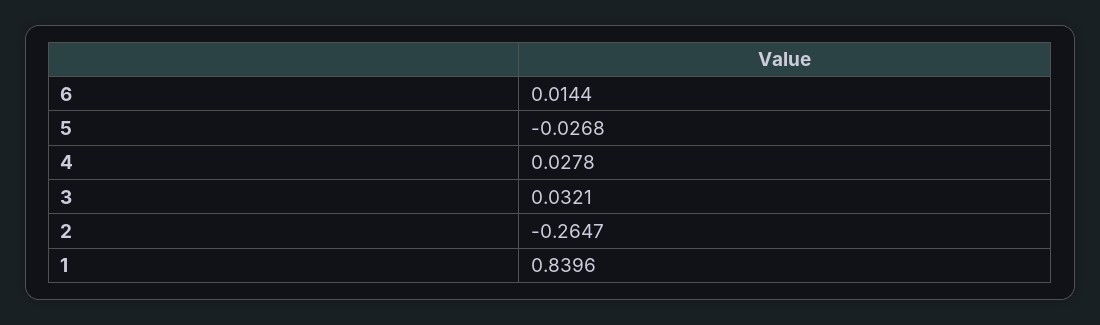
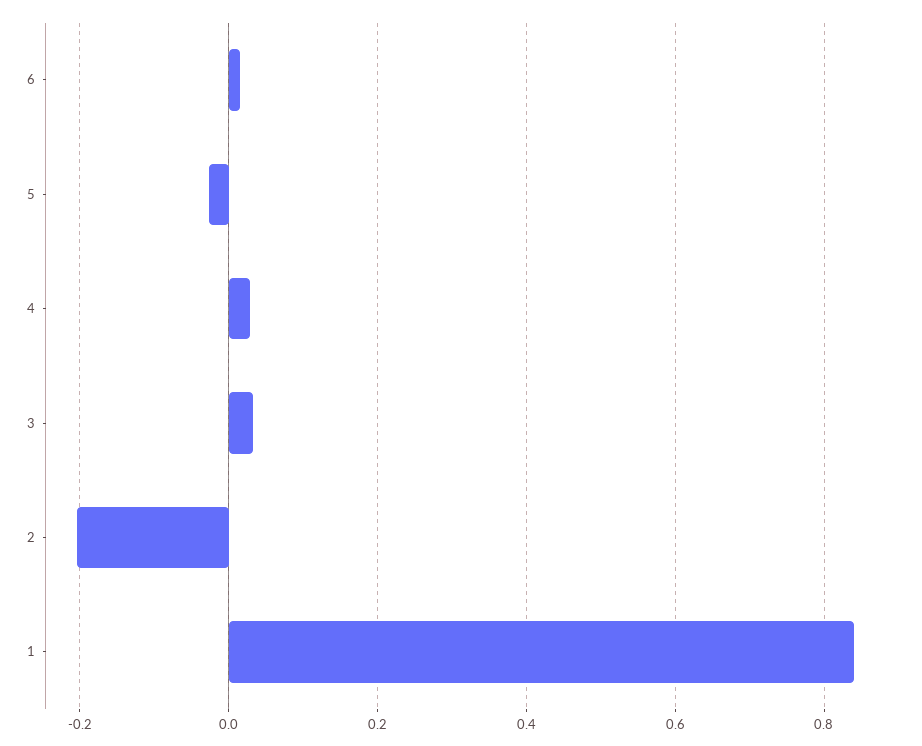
2: -0.2647 -> -0.2

